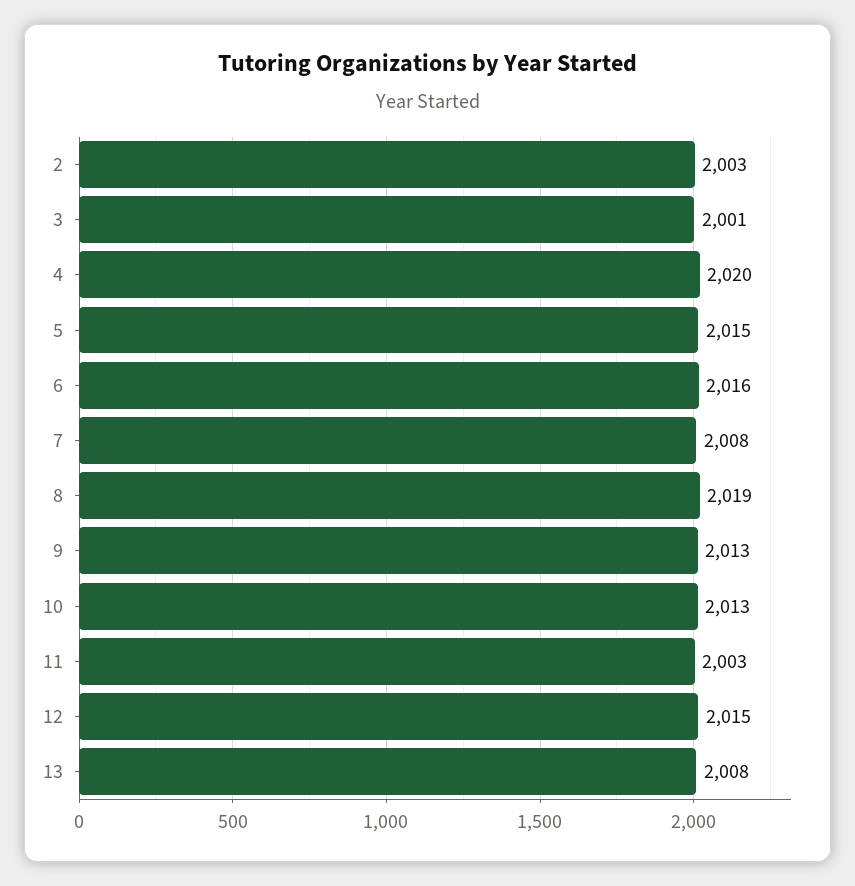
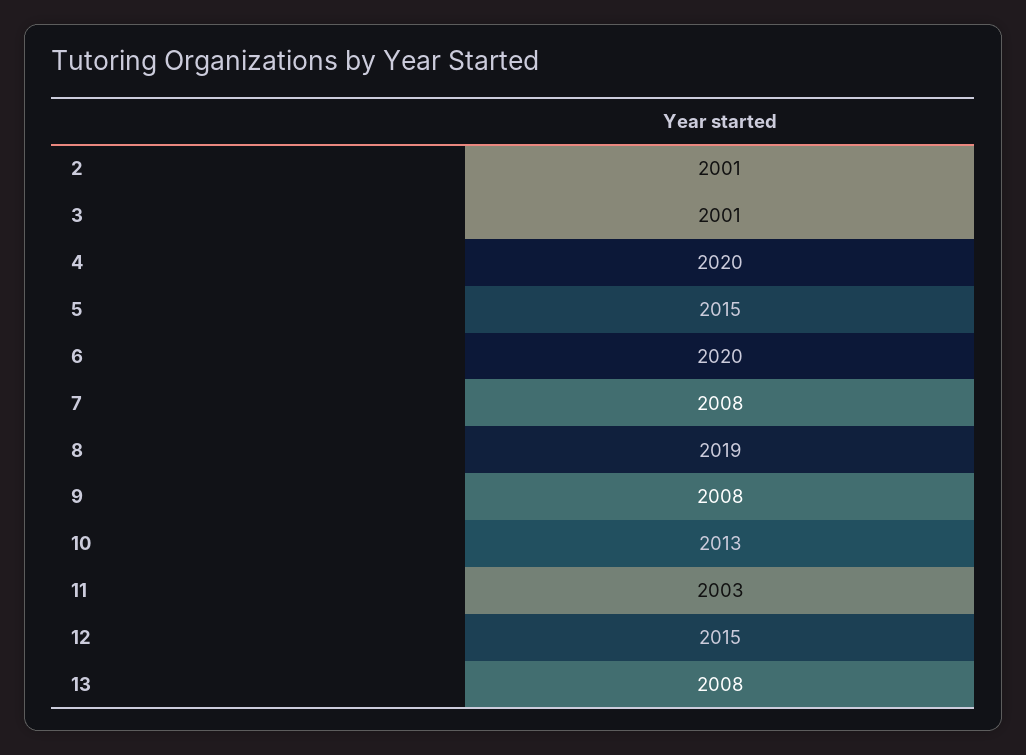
2: 2003 -> 2001
6: 2016 -> 2020
9: 2013 -> 2008

